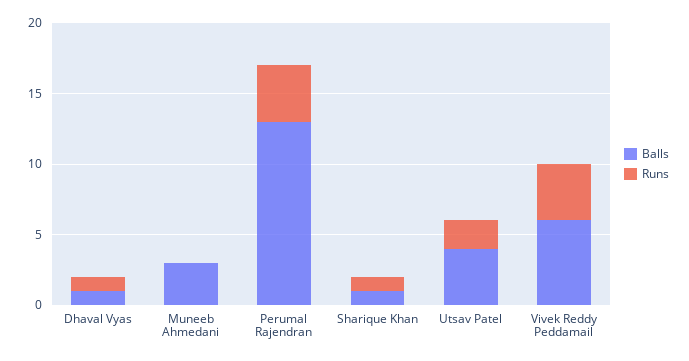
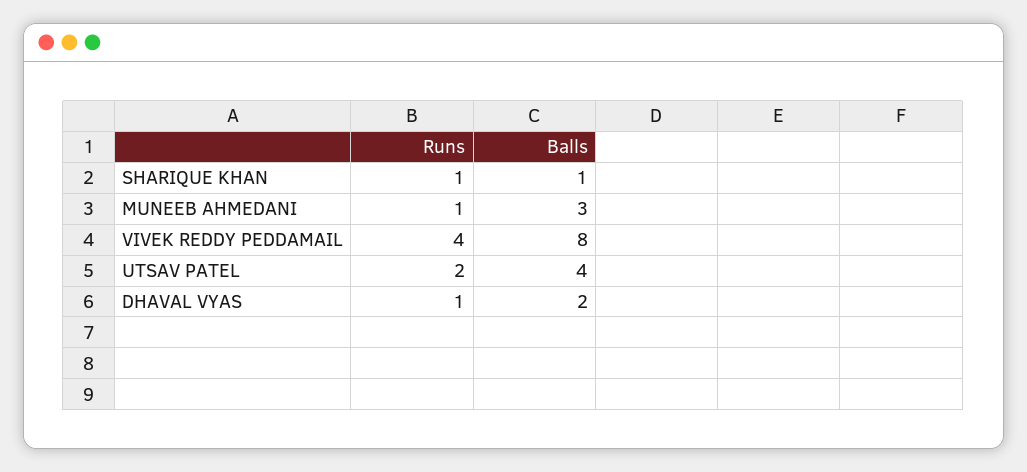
Balls, Dhaval Vyas: 1 -> 2
Runs, Muneeb Ahmedani: 0 -> 1
Balls, Perumal Rajendran: 13 -> none
Runs, Perumal Rajendran: 4 -> none
Balls, Vivek Reddy Peddamail: 6 -> 8

